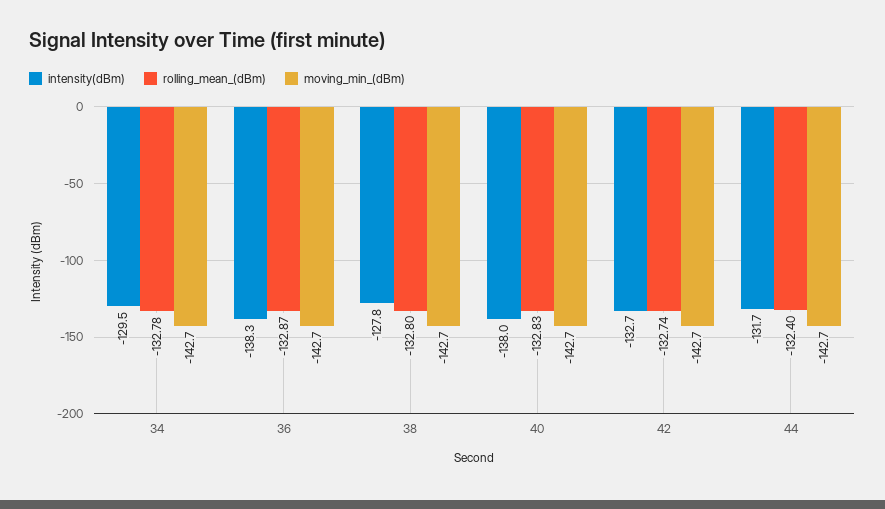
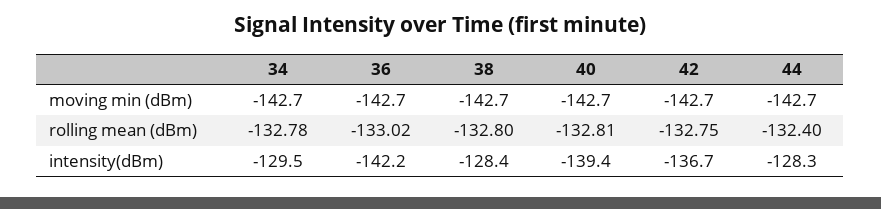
intensity(dBm), 36: -138.3 -> -142.2
rolling_mean_(dBm), 36: -132.87 -> -133.02
intensity(dBm), 38: -127.8 -> -128.4
intensity(dBm), 40: -138 -> -139.4
rolling_mean_(dBm), 40: -132.83 -> -132.81
intensity(dBm), 42: -132.7 -> -136.7
rolling_mean_(dBm), 42: -132.74 -> -132.75
intensity(dBm), 44: -131.7 -> -128.3

